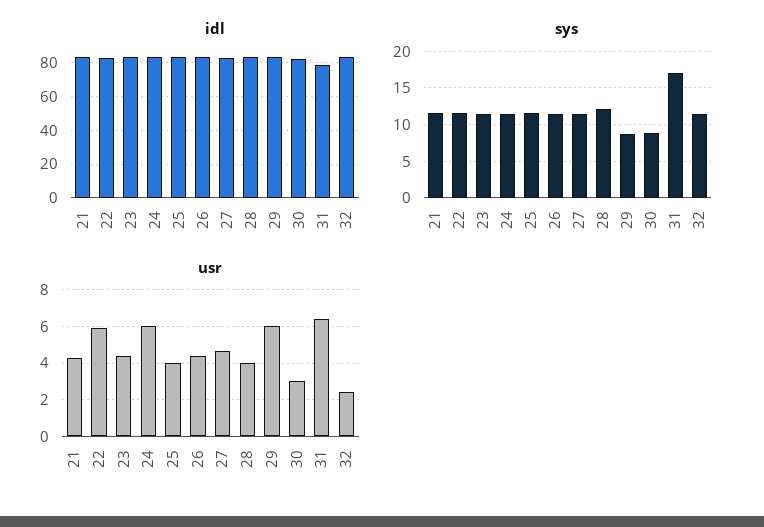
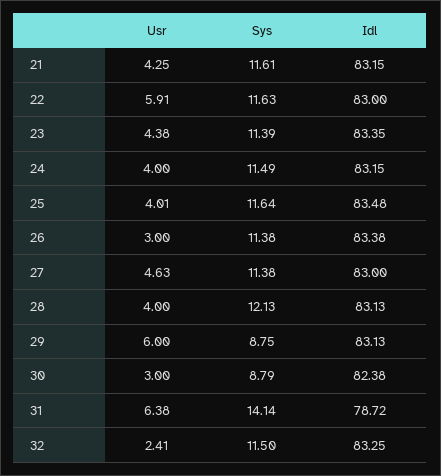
sys, 31: 17 -> 14.14
usr, 24: 6 -> 4
usr, 26: 4.5 -> 3

